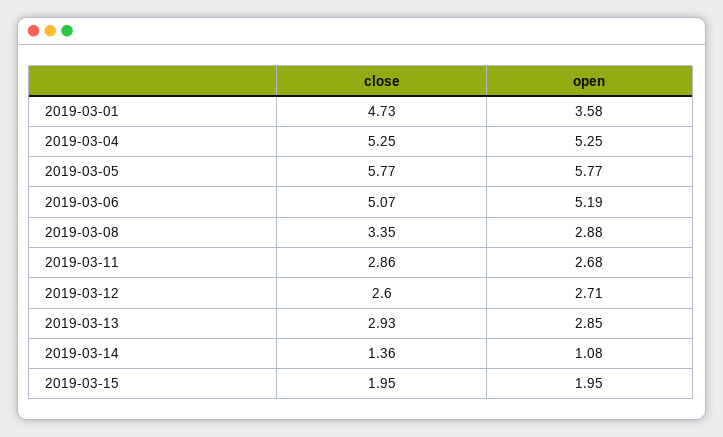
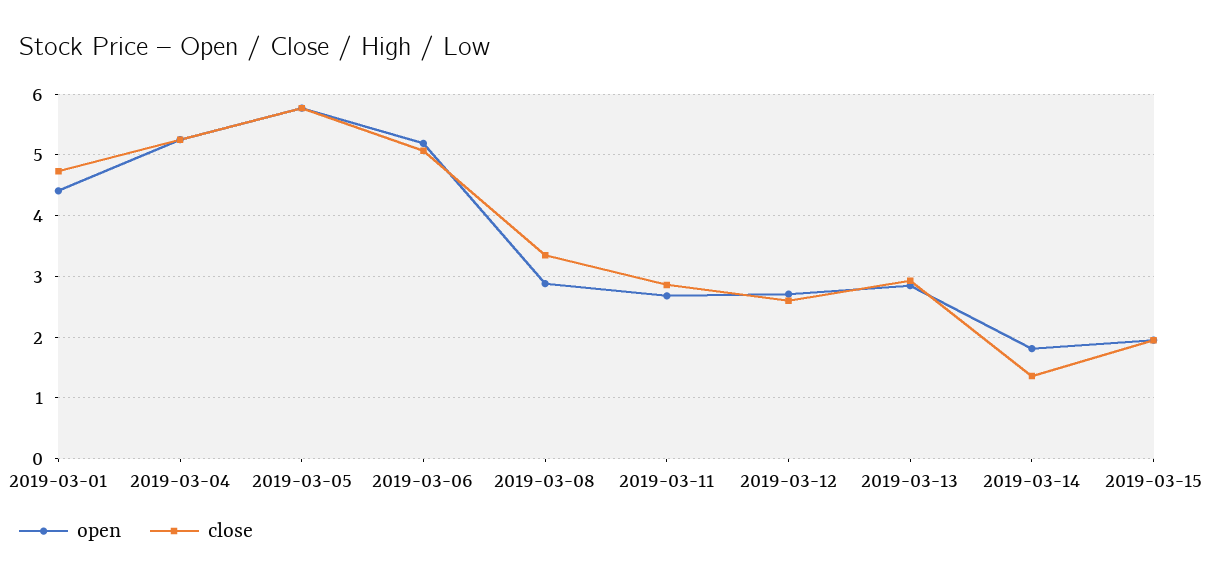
open, 2019-03-01: 3.58 -> 4.4
open, 2019-03-14: 1.08 -> 1.8

